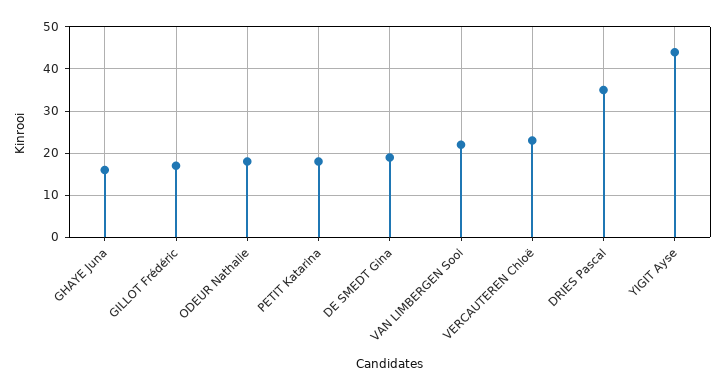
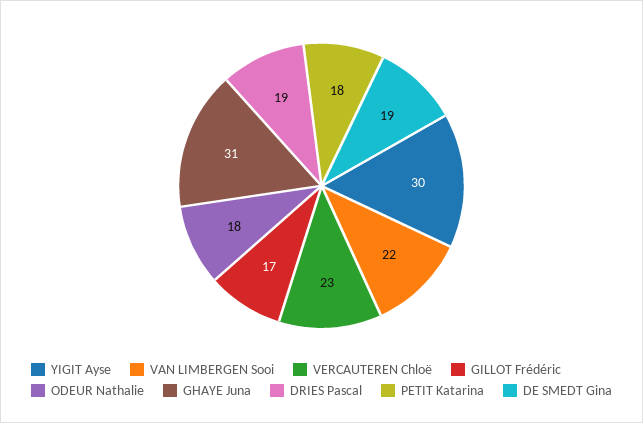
GHAYE Juna: 15 -> 31
DRIES Pascal: 35 -> 19
YIGIT Ayse: 45 -> 30

